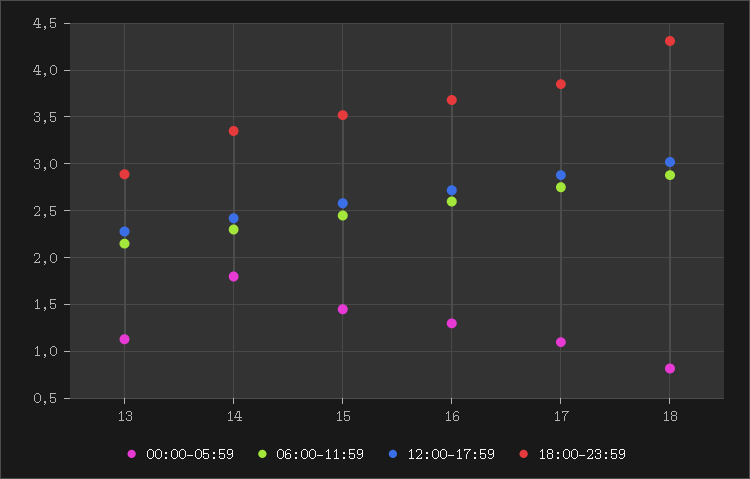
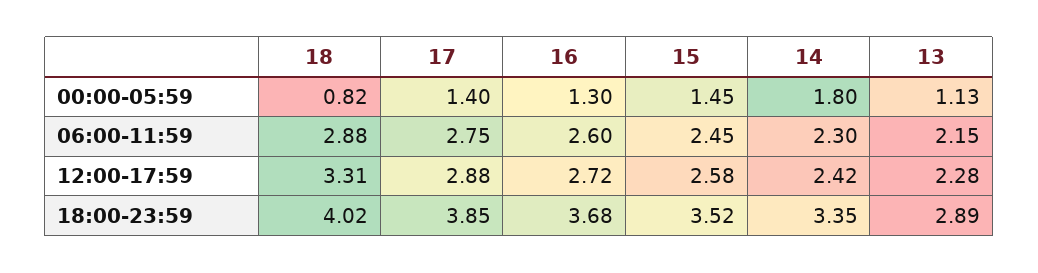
00:00-05:59, 17: 1.1 -> 1.4
12:00-17:59, 18: 3 -> 3.31
18:00-23:59, 18: 4.3 -> 4.02

